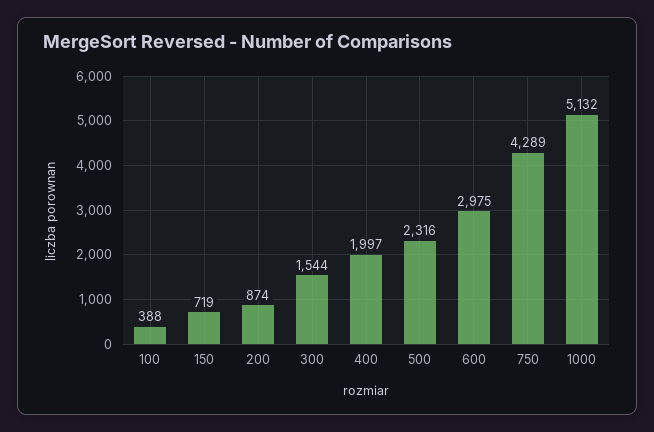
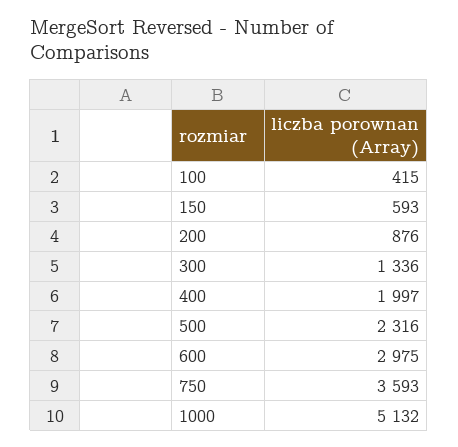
100: 388 -> 415
150: 719 -> 593
200: 874 -> 876
300: 1544 -> 1336
750: 4289 -> 3593

